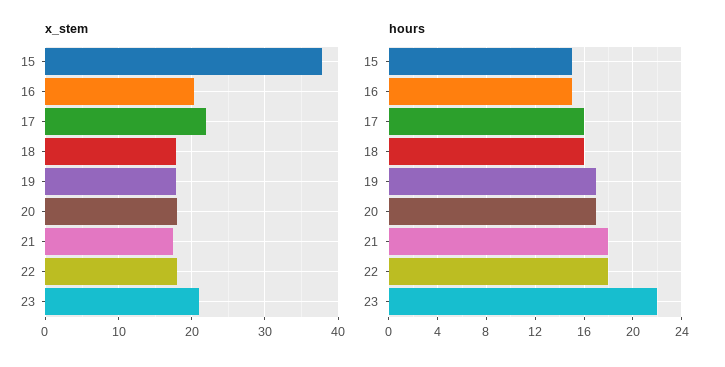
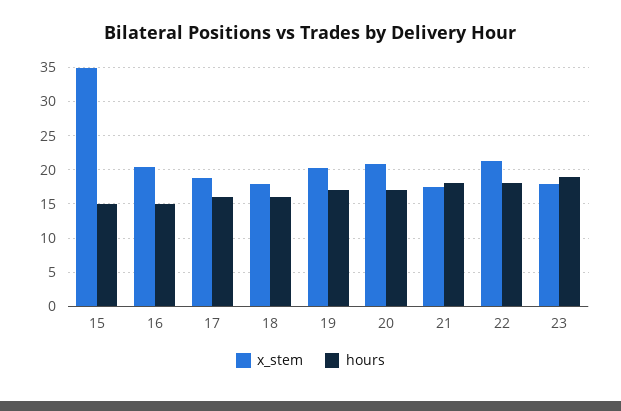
x_stem, 15: 38 -> 35
x_stem, 17: 22 -> 19
x_stem, 19: 18 -> 20
x_stem, 20: 18 -> 21
x_stem, 22: 18 -> 21
x_stem, 23: 21 -> 18
hours, 23: 22 -> 19

